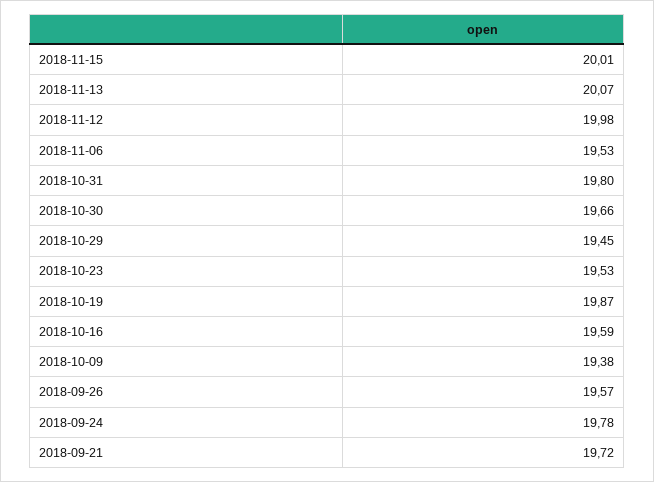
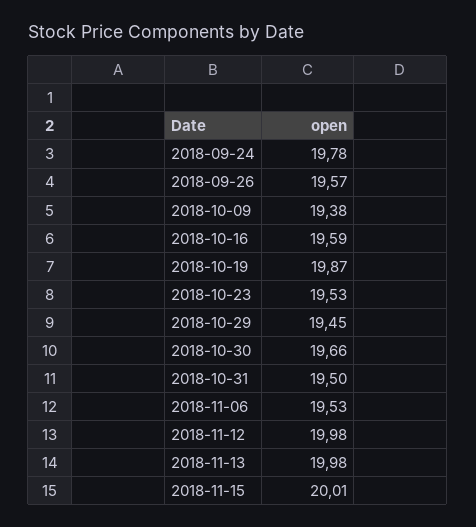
2018-11-13: 20.07 -> 19.98
2018-10-31: 19.8 -> 19.5
2018-09-21: 19.72 -> none

